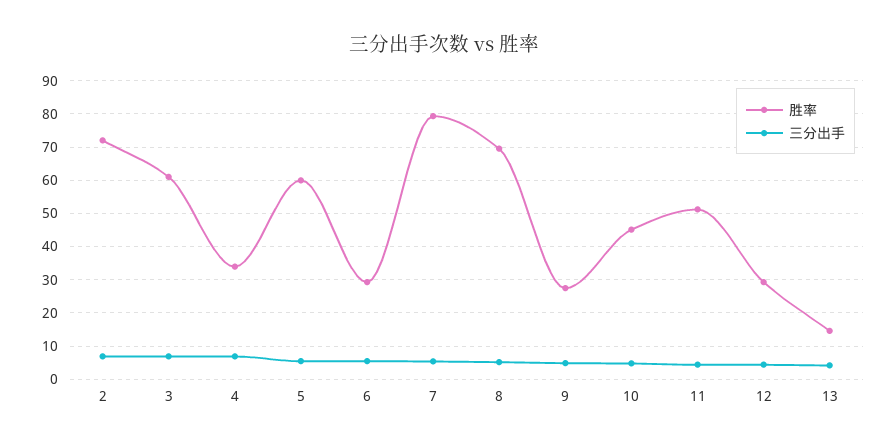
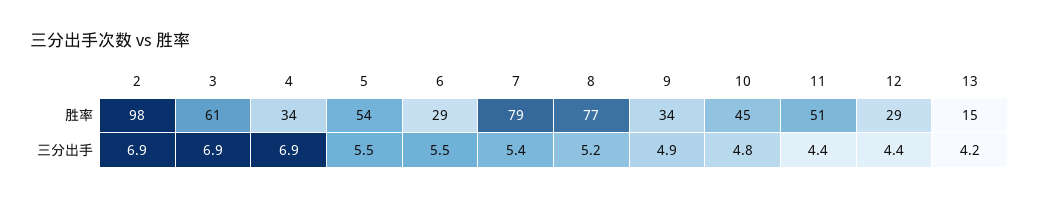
胜率, 2: 72 -> 98
胜率, 5: 60 -> 54
胜率, 8: 70 -> 77
胜率, 9: 28 -> 34

